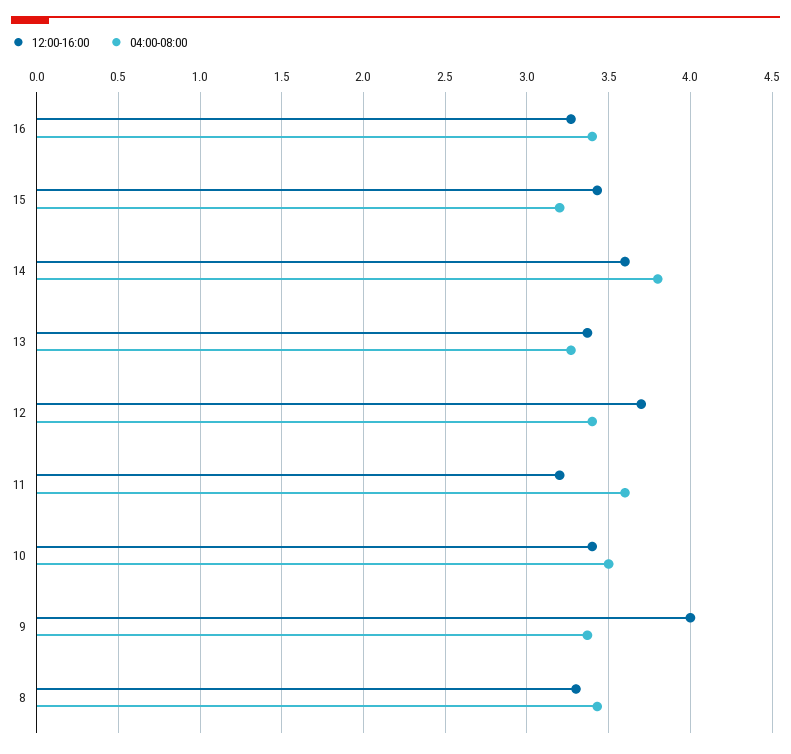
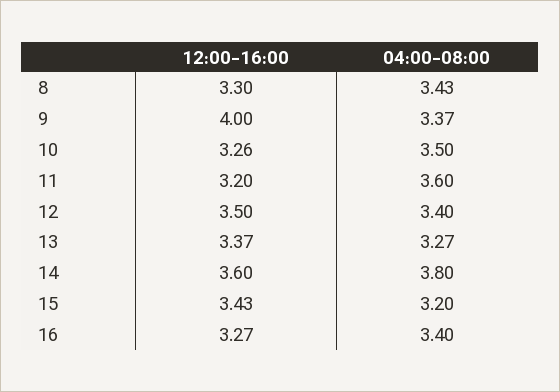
12:00-16:00, 12: 3.7 -> 3.5
12:00-16:00, 10: 3.4 -> 3.26

